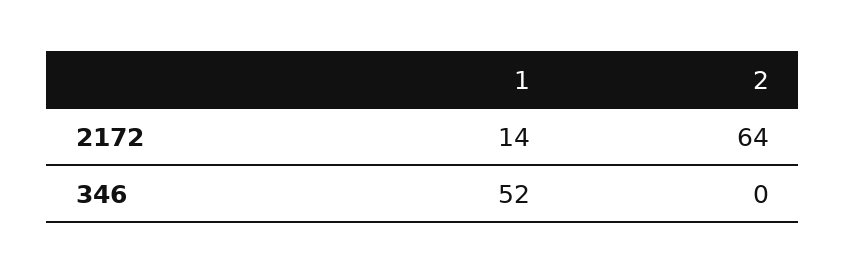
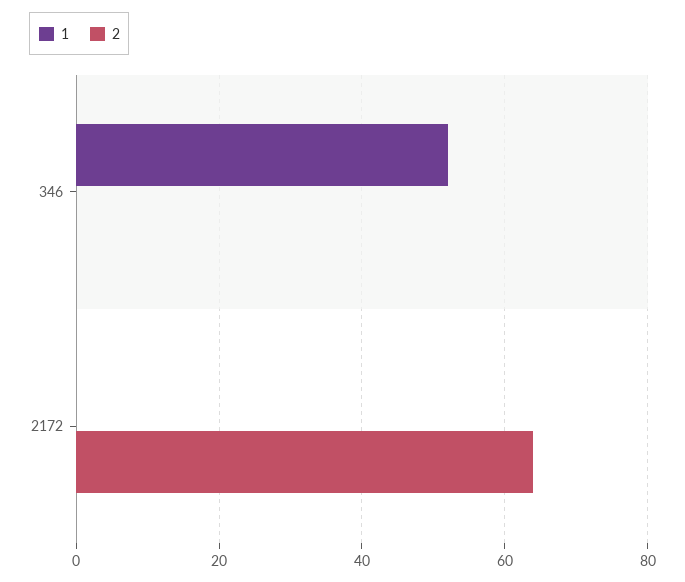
1, 2172: 14 -> 0

